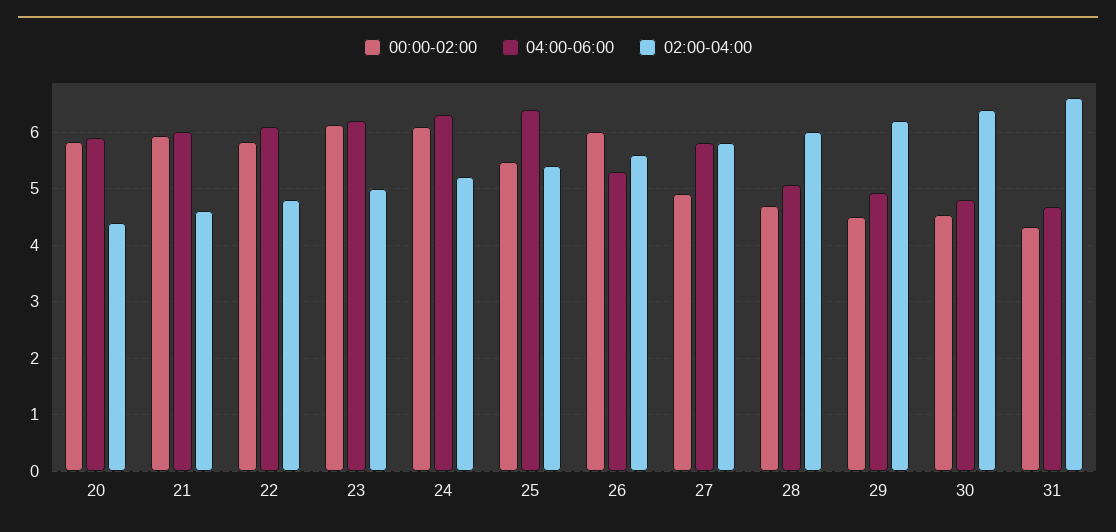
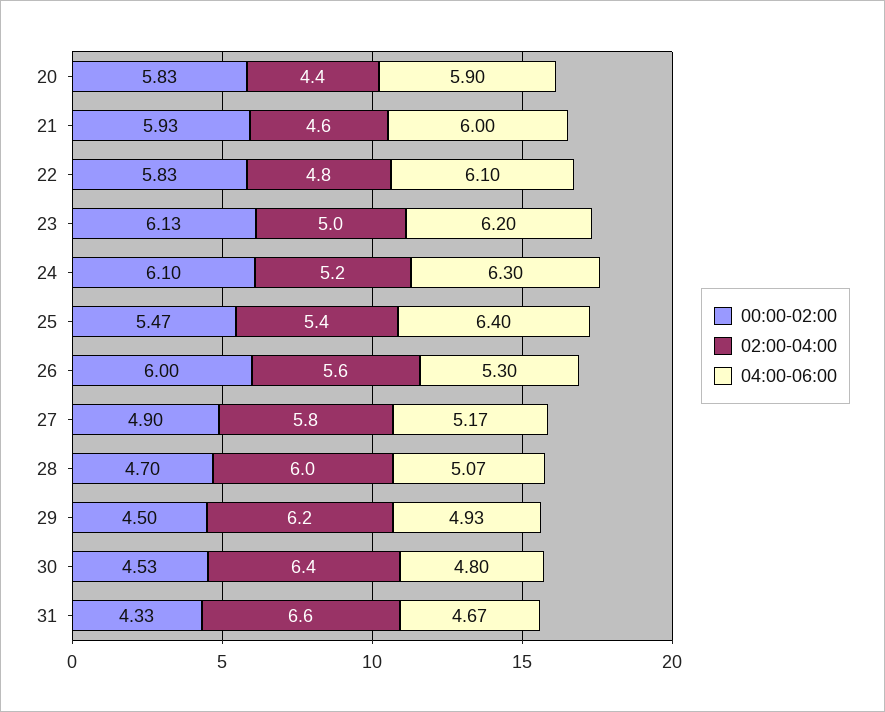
04:00-06:00, 27: 5.8 -> 5.17

